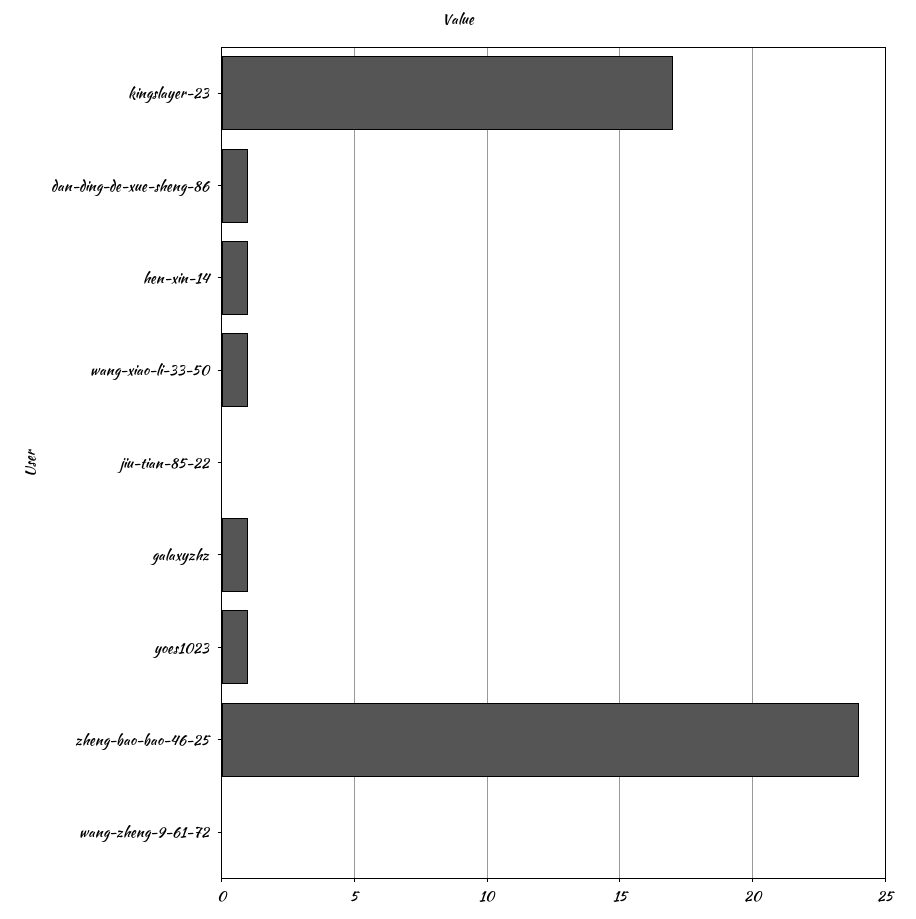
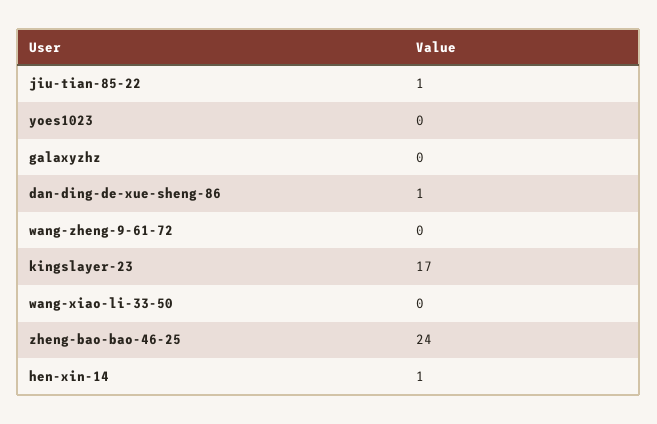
wang-xiao-li-33-50: 1 -> 0
jiu-tian-85-22: 0 -> 1
galaxyzhz: 1 -> 0
yoes1023: 1 -> 0

